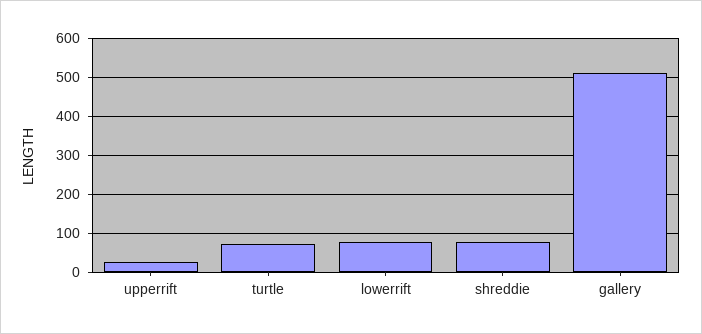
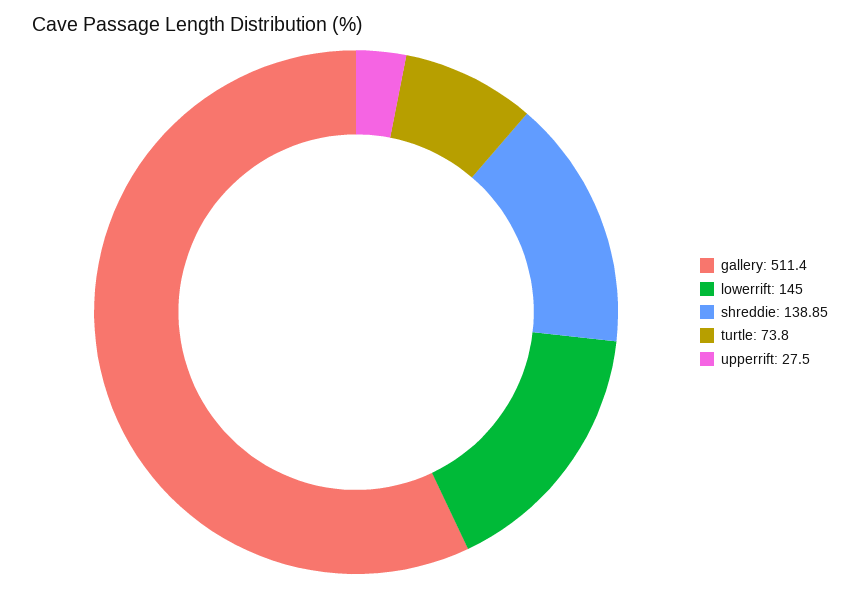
lowerrift: 80 -> 145
shreddie: 80 -> 138.85

